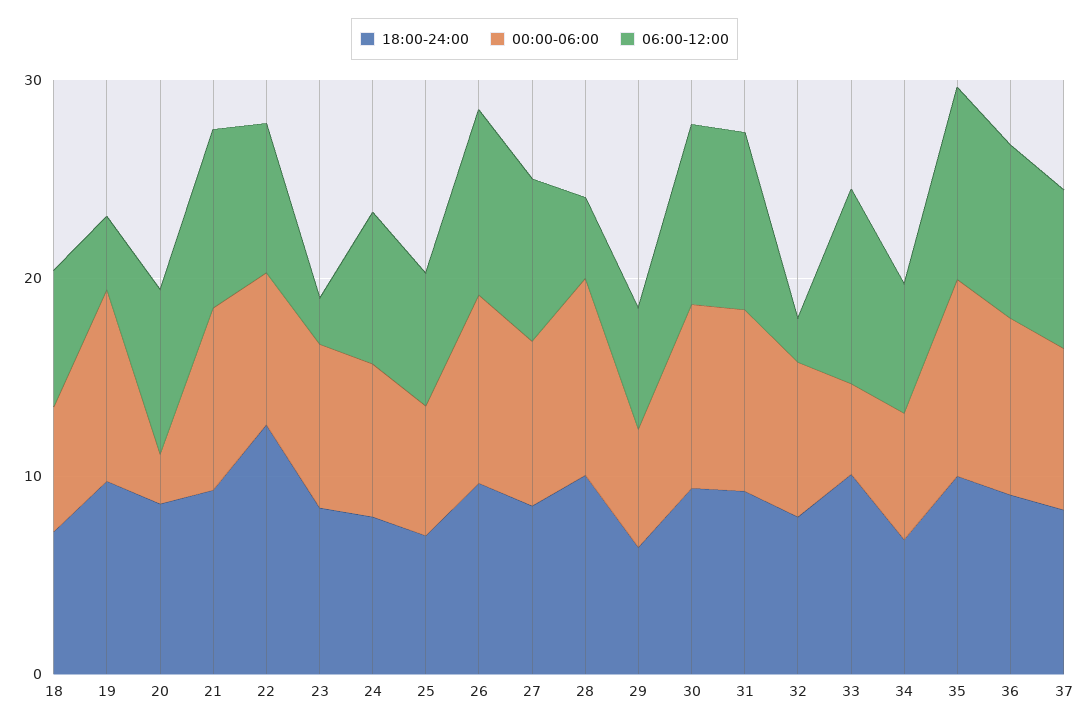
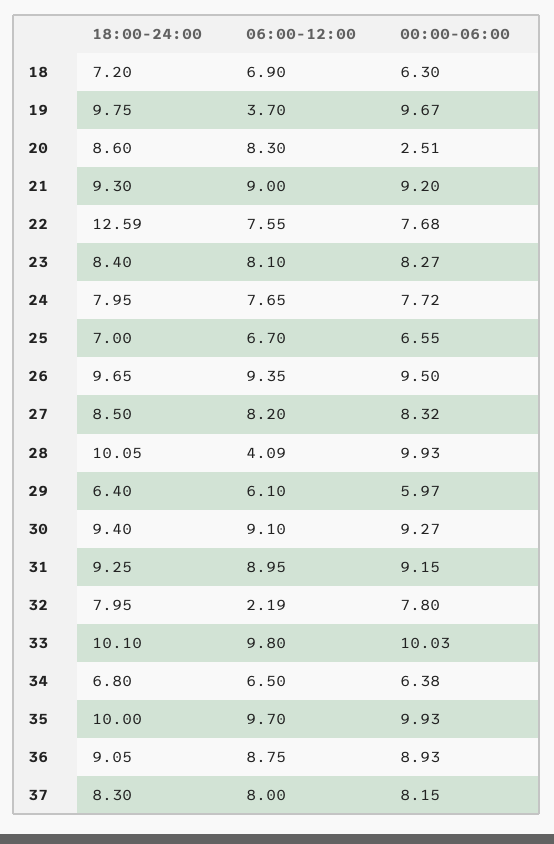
06:00-12:00, 23: 2 -> 8.1
00:00-06:00, 33: 4 -> 10.03

